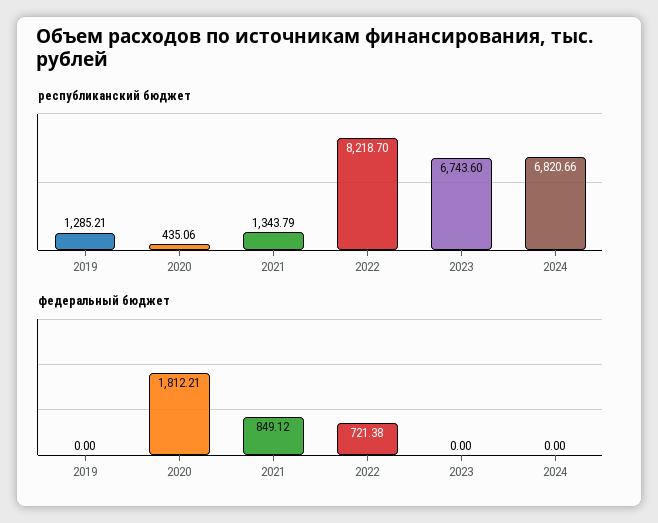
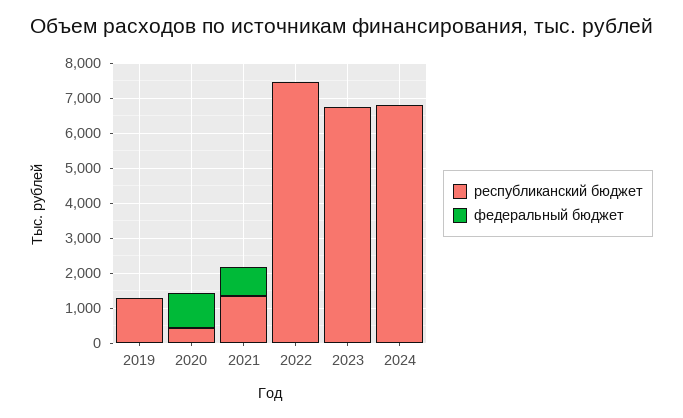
республиканский бюджет, 2022: 8218.7 -> 7500
федеральный бюджет, 2020: 1812.21 -> 1000
федеральный бюджет, 2022: 721.38 -> 0

